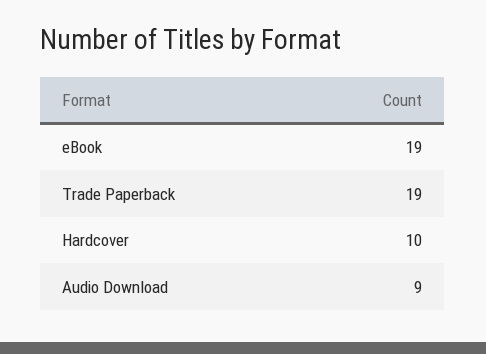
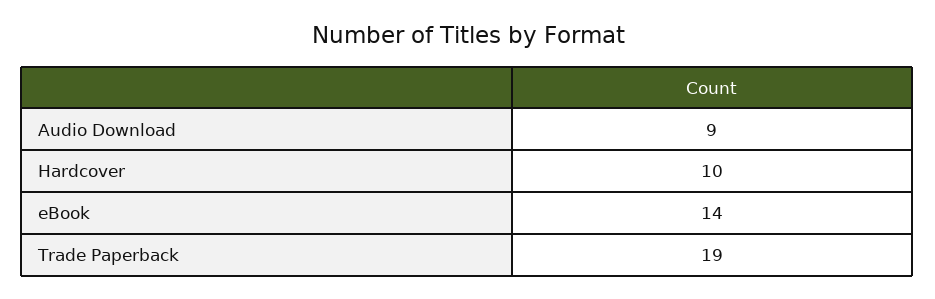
eBook: 19 -> 14

